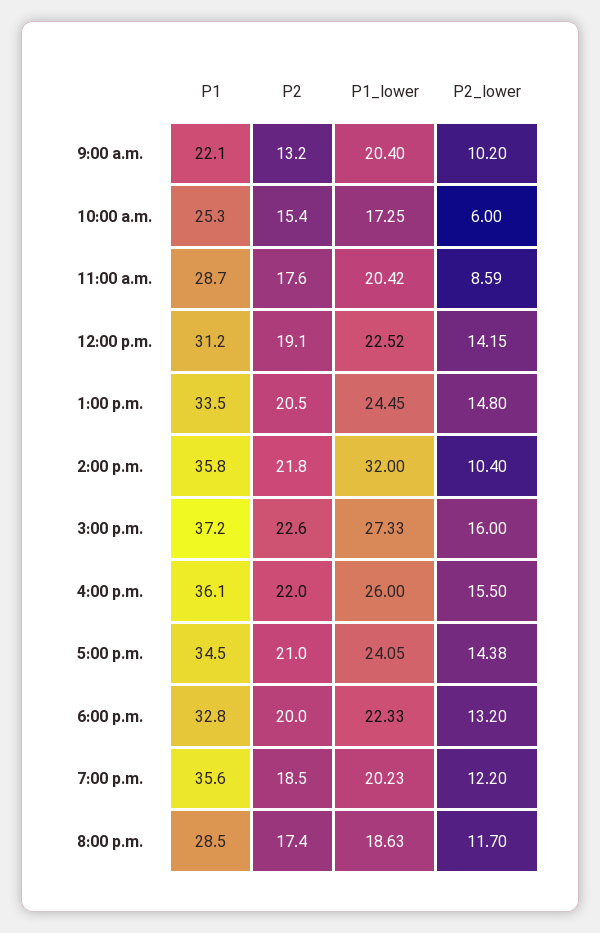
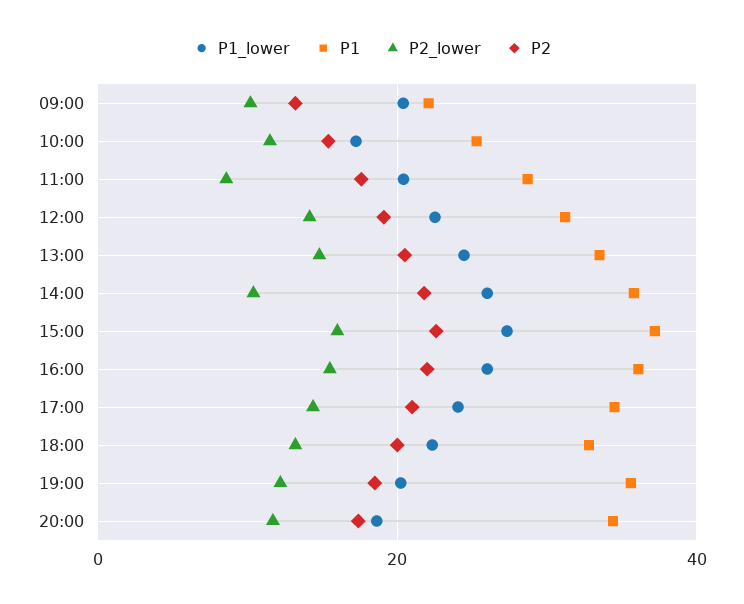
P2_lower, 10:00 a.m.: 6 -> 12
P1_lower, 2:00 p.m.: 32 -> 26
P1, 8:00 p.m.: 28.5 -> 34

